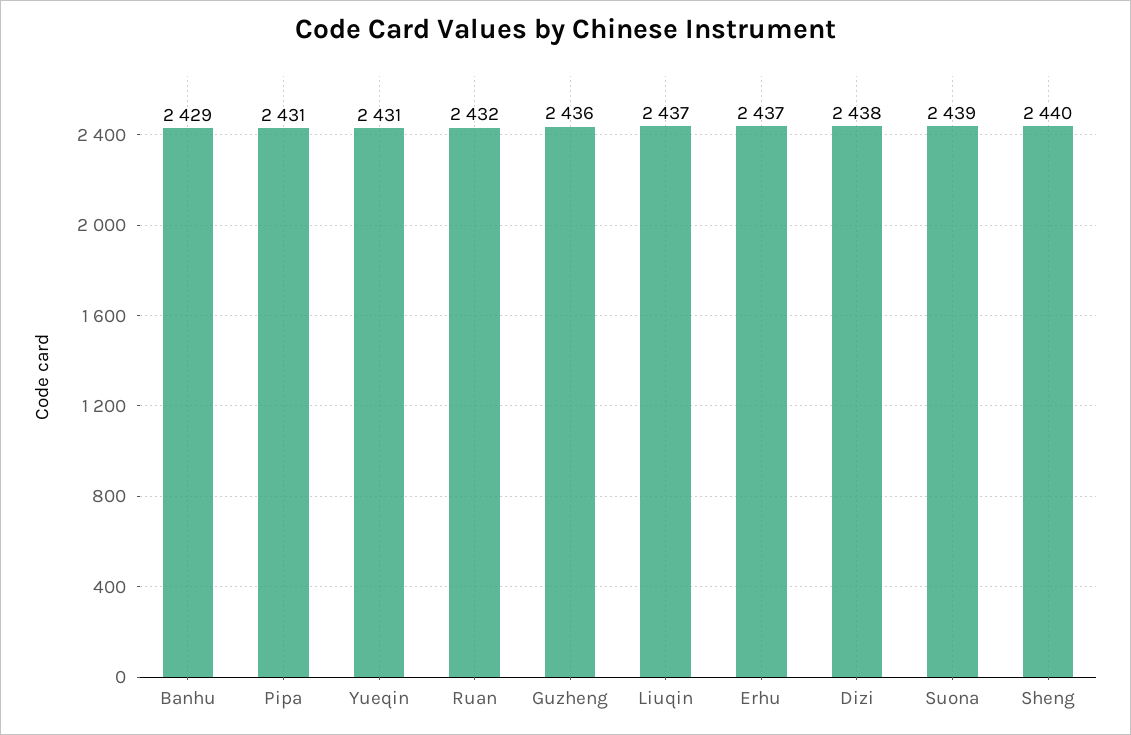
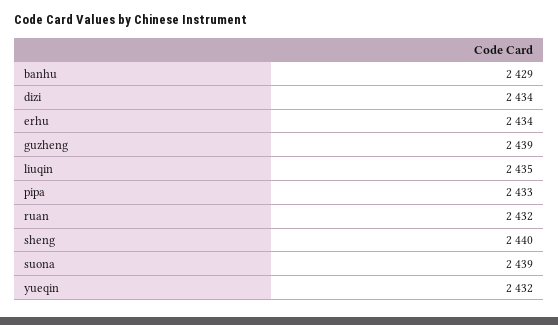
Pipa: 2431 -> 2433
Yueqin: 2431 -> 2432
Guzheng: 2436 -> 2439
Liuqin: 2437 -> 2435
Erhu: 2437 -> 2434
Dizi: 2438 -> 2434

